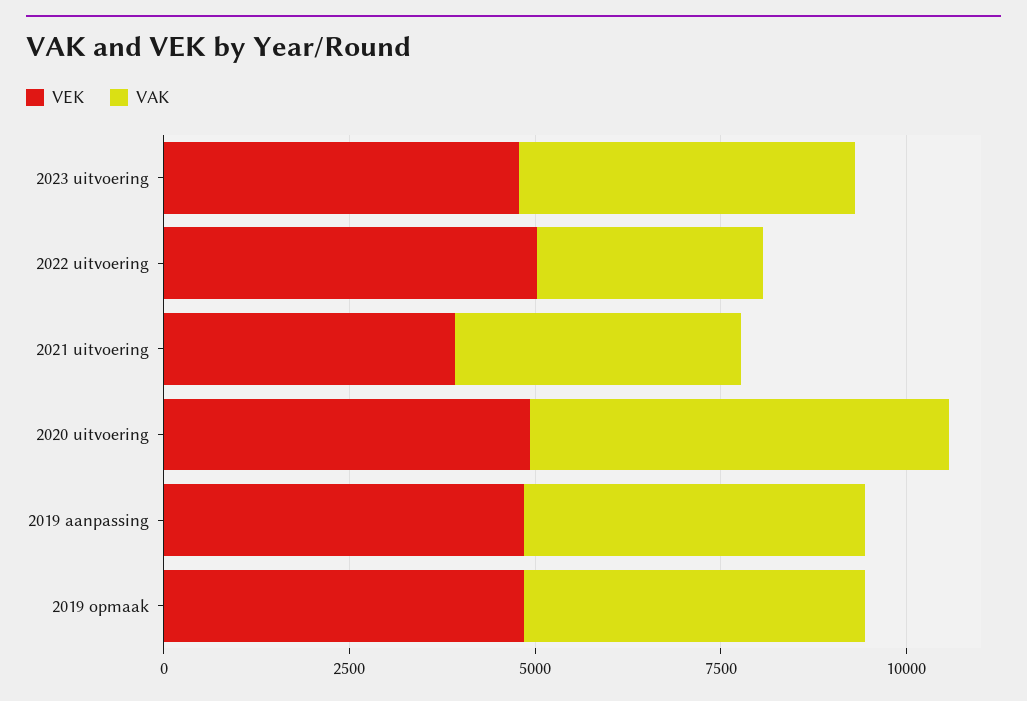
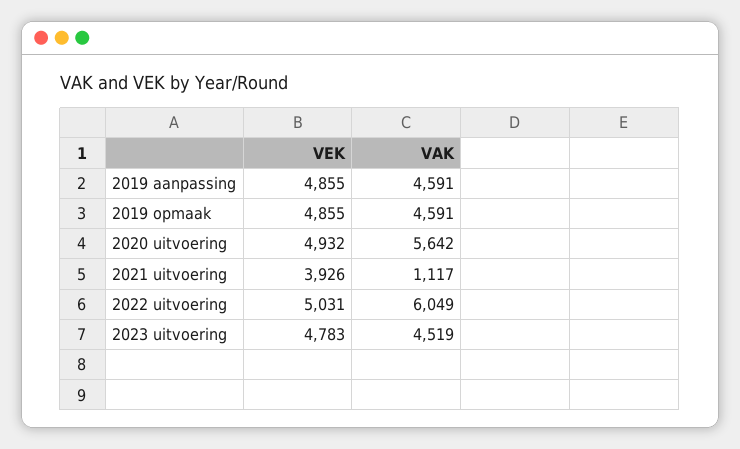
VAK, 2022 uitvoering: 3000 -> 6049
VAK, 2021 uitvoering: 4000 -> 1117

